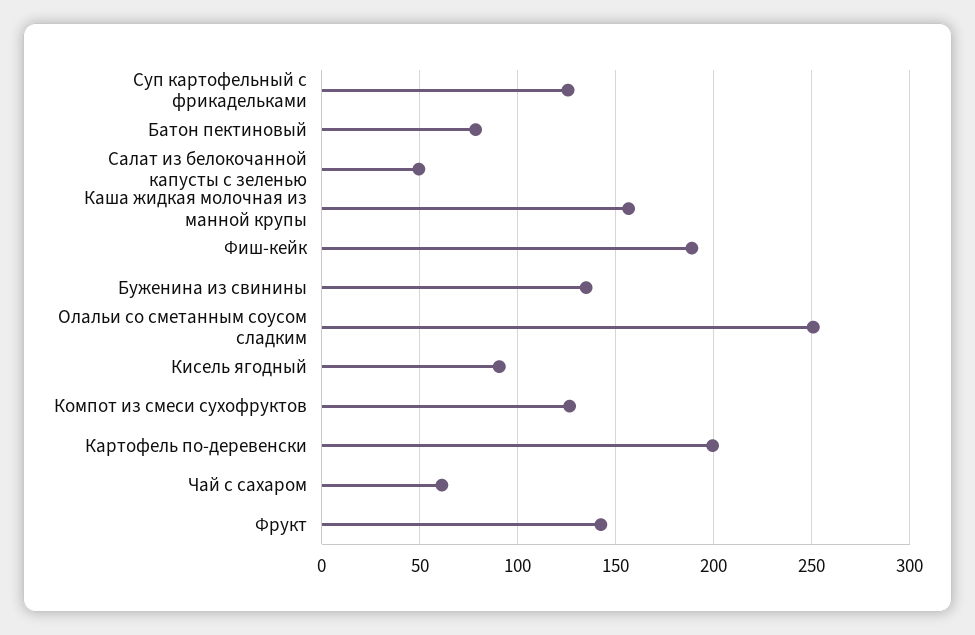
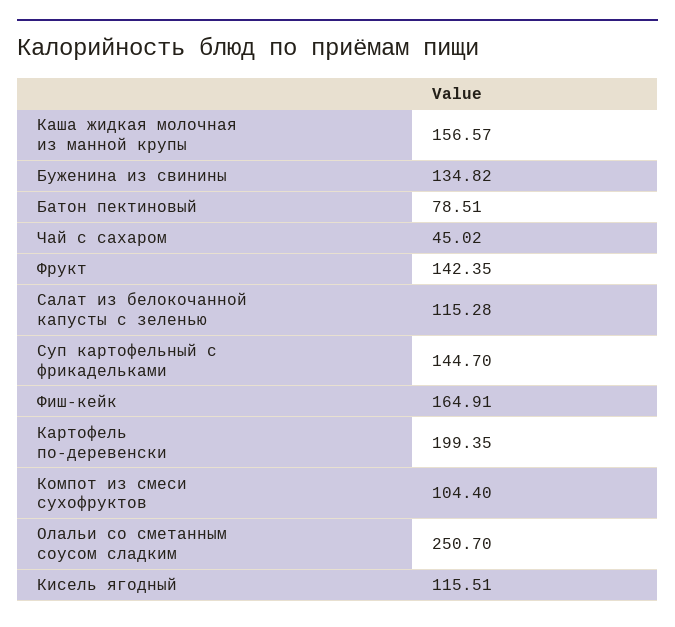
Суп картофельный с фрикадельками: 125 -> 144.7
Салат из белокочанной капусты с зеленью: 50 -> 115.28
Фиш-кейк: 190 -> 164.91
Кисель ягодный: 90 -> 115.51
Компот из смеси сухофруктов: 125 -> 104.4
Чай с сахаром: 60 -> 45.02

